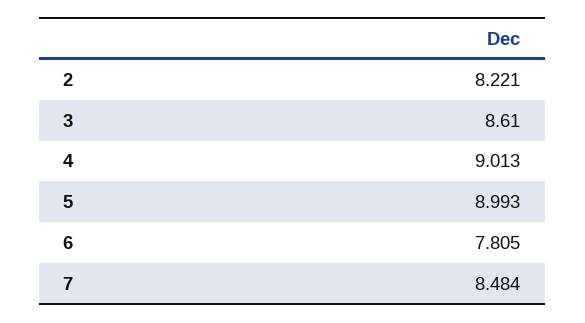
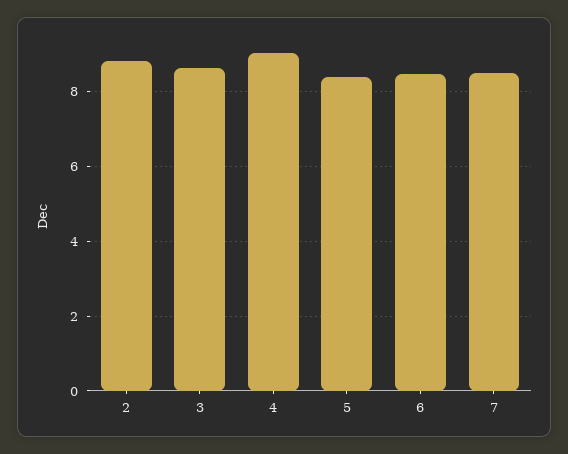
2: 8.221 -> 8.8
5: 8.993 -> 8.4
6: 7.805 -> 8.4

